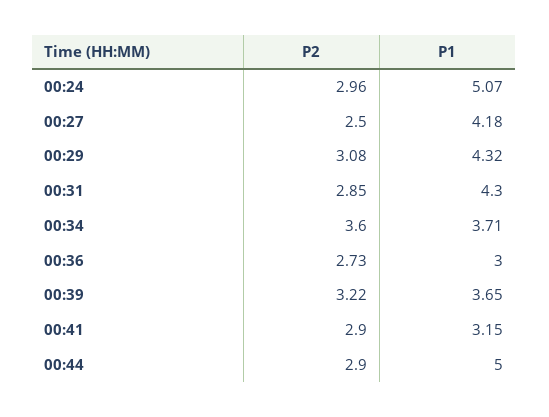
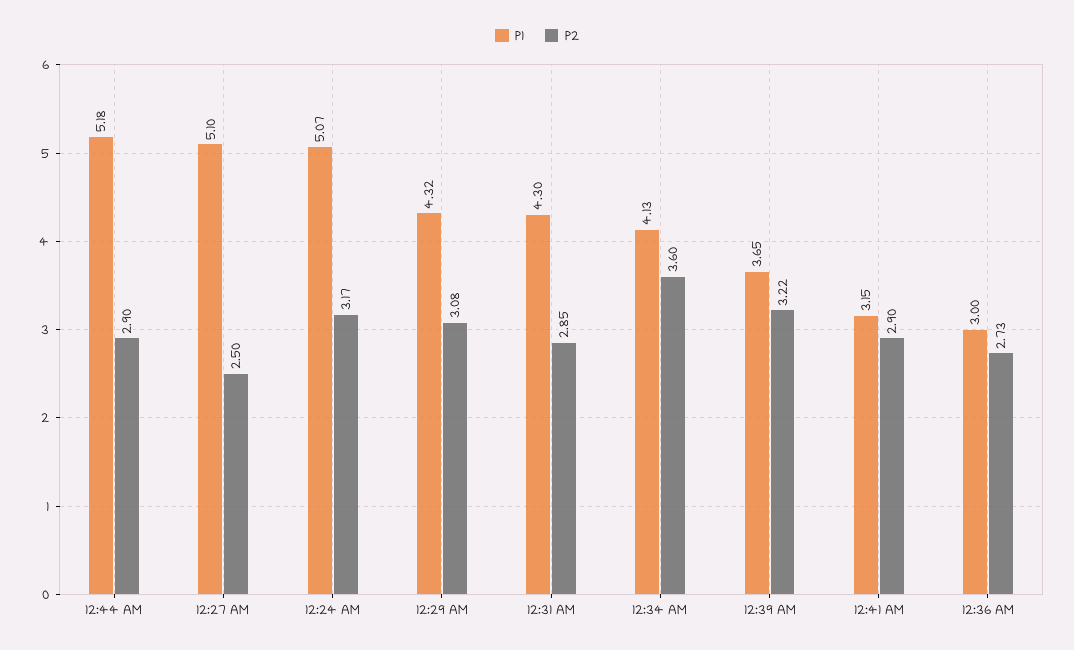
P2, 00:24: 2.96 -> 3.17
P1, 00:27: 4.18 -> 5.1
P1, 00:34: 3.71 -> 4.13
P1, 00:44: 5 -> 5.18

